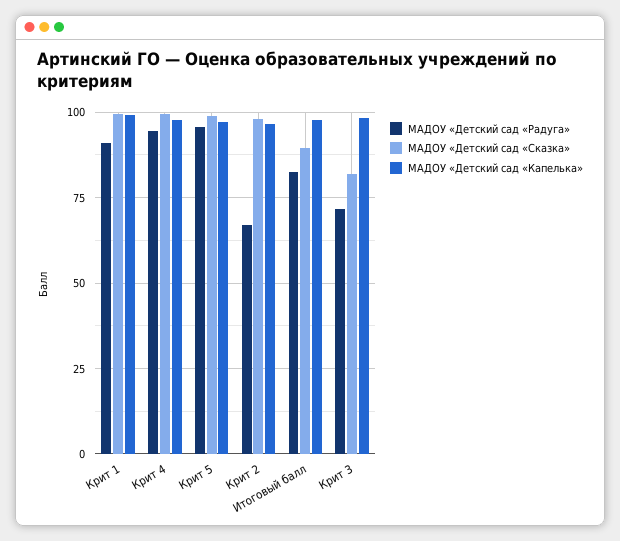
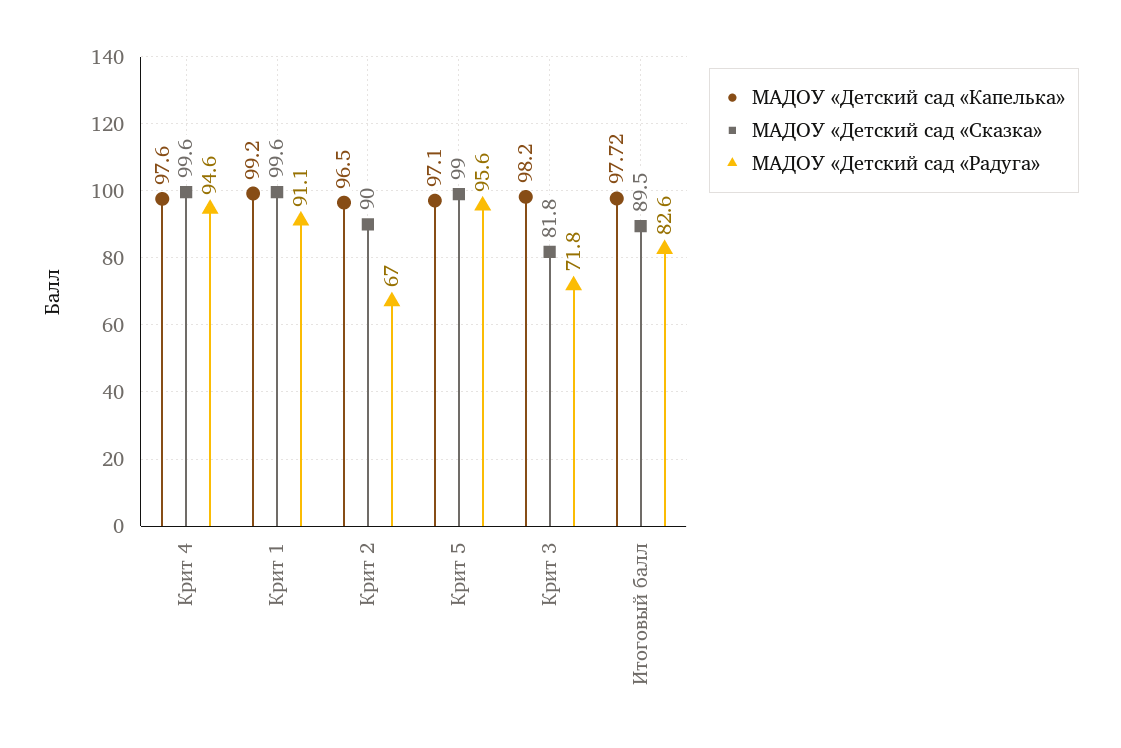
МАДОУ «Детский сад «Сказка», Крит 2: 97.5 -> 90

